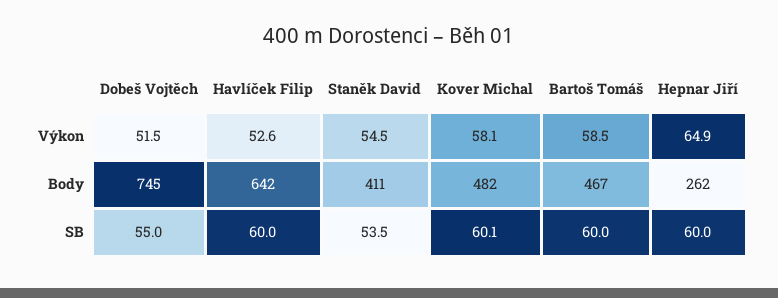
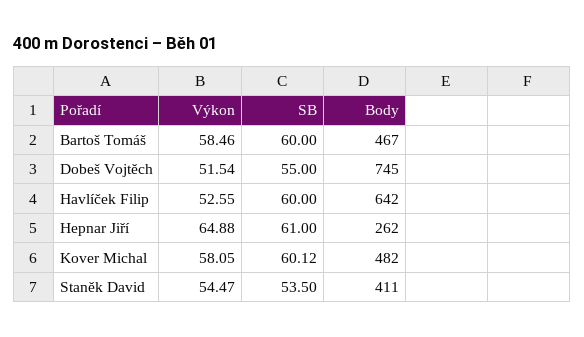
Hepnar Jiří, SB: 60 -> 61

